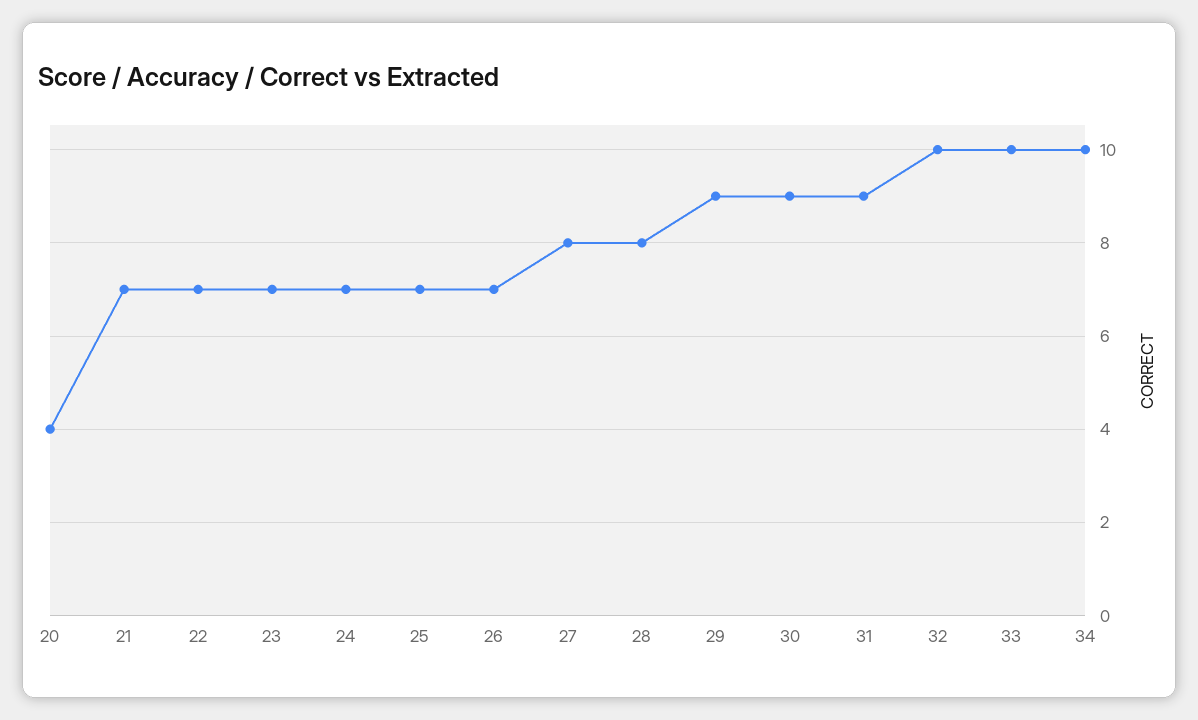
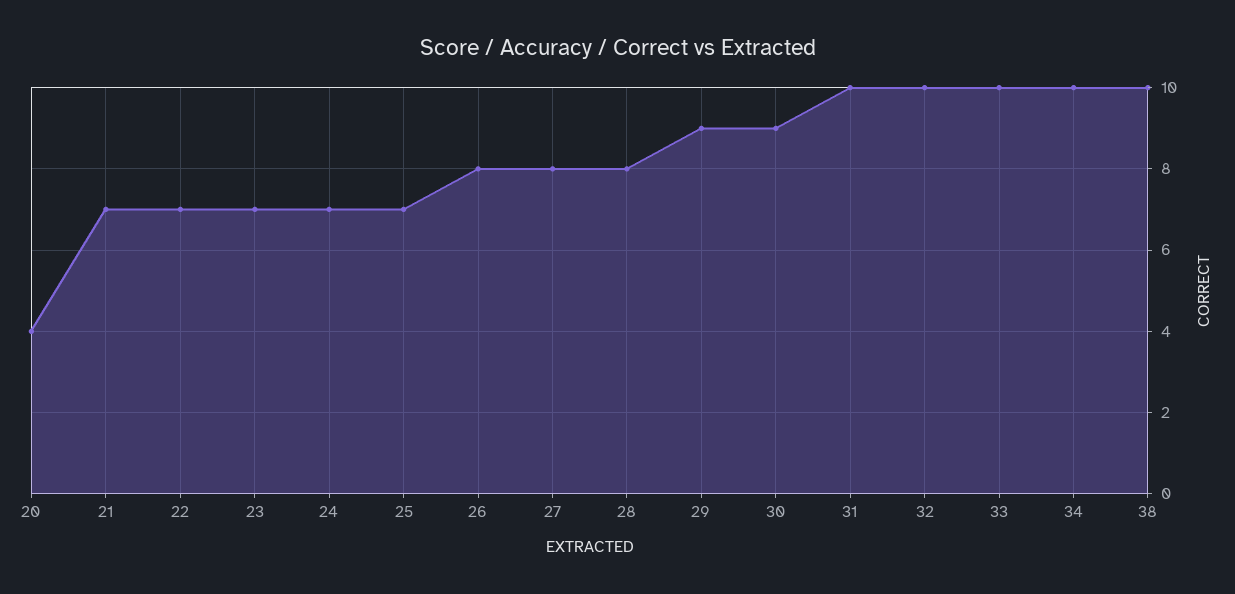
26: 7 -> 8
31: 9 -> 10
38: none -> 10

